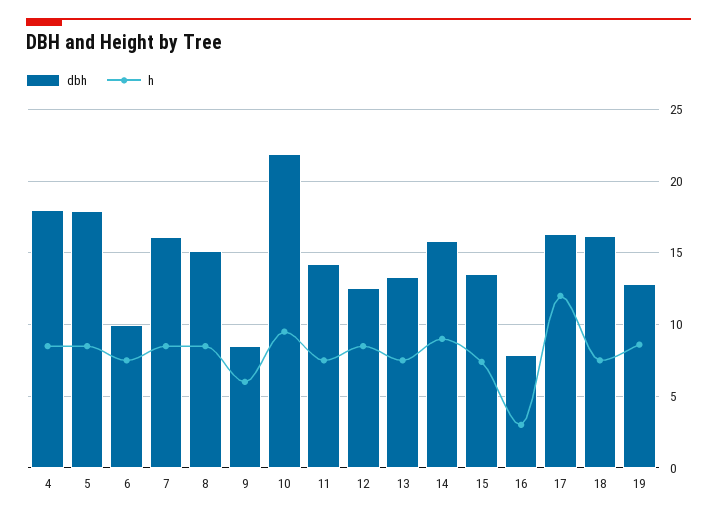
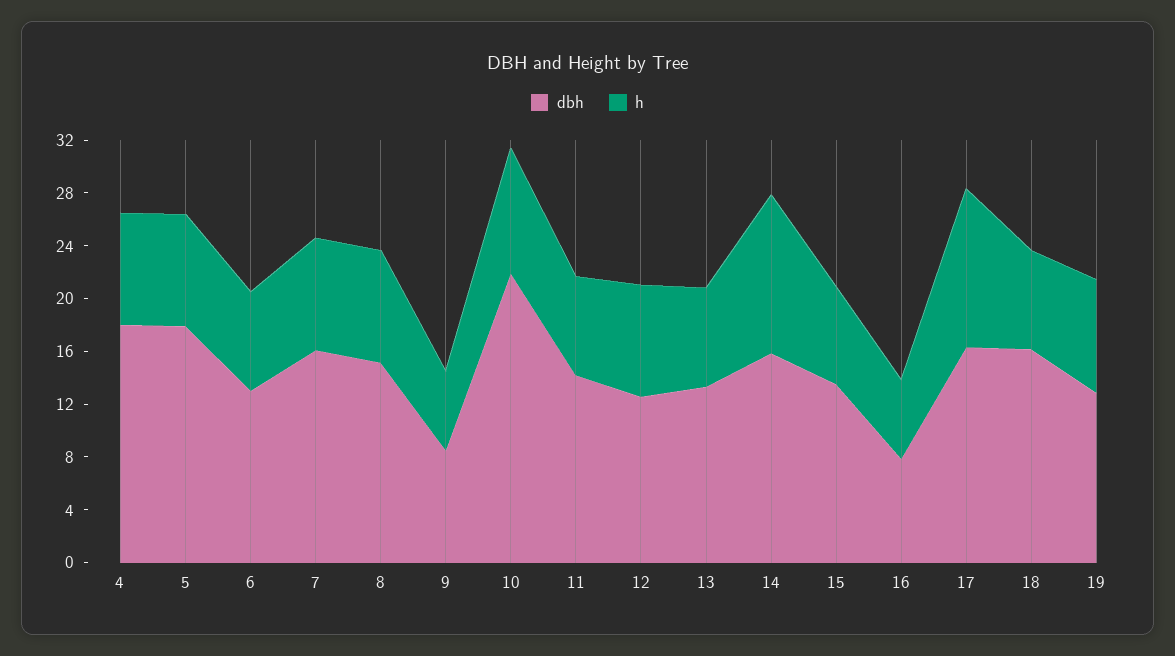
dbh, 6: 10 -> 13
h, 14: 9 -> 12
h, 16: 3 -> 6

